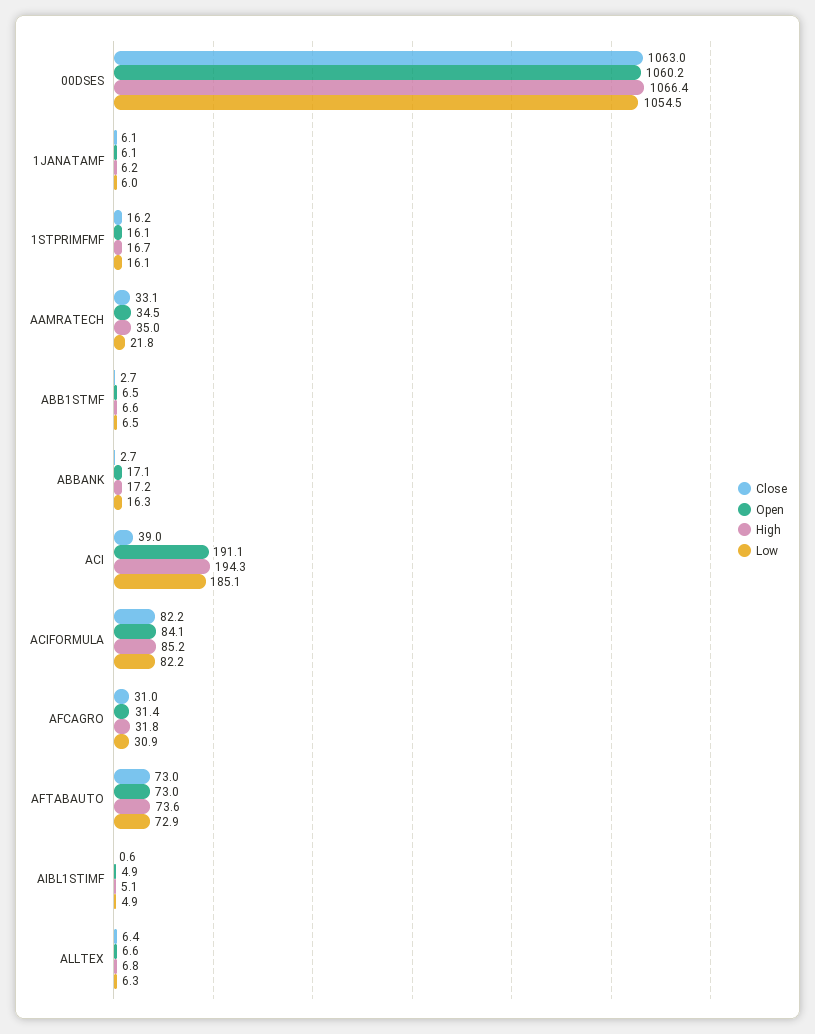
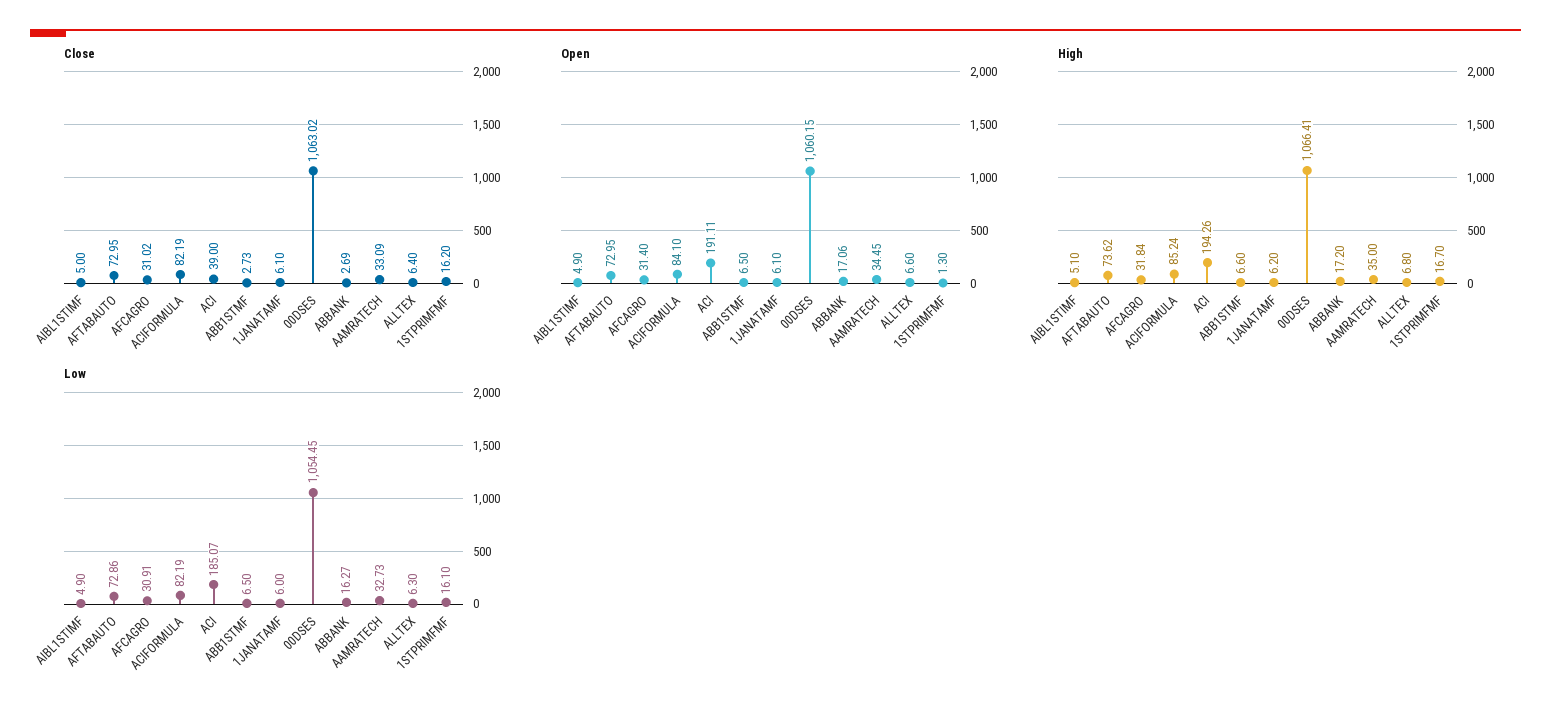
Open, 1STPRIMFMF: 16.1 -> 1.3
Low, AAMRATECH: 21.8 -> 32.73
Close, AIBL1STIMF: 0.6 -> 5

